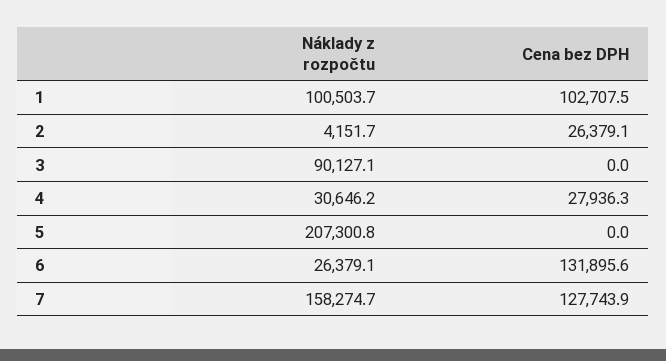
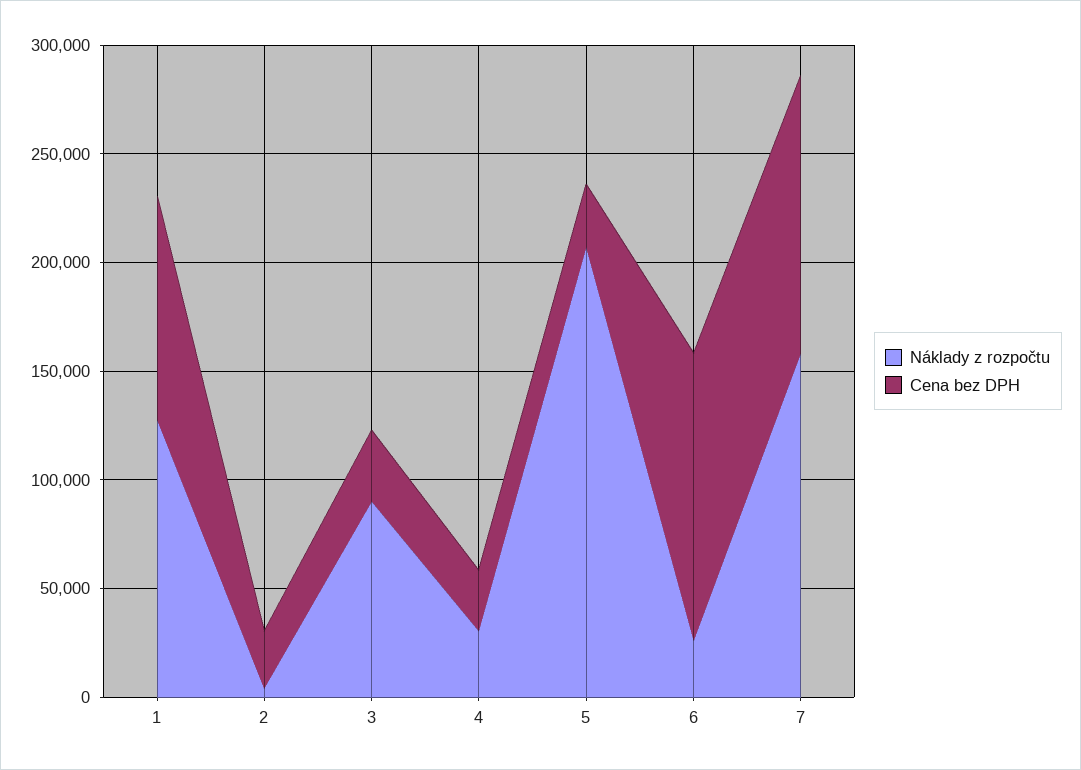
Náklady z rozpočtu, 1: 100503.7 -> 130000
Cena bez DPH, 3: 0 -> 30000
Cena bez DPH, 5: 0 -> 30000

